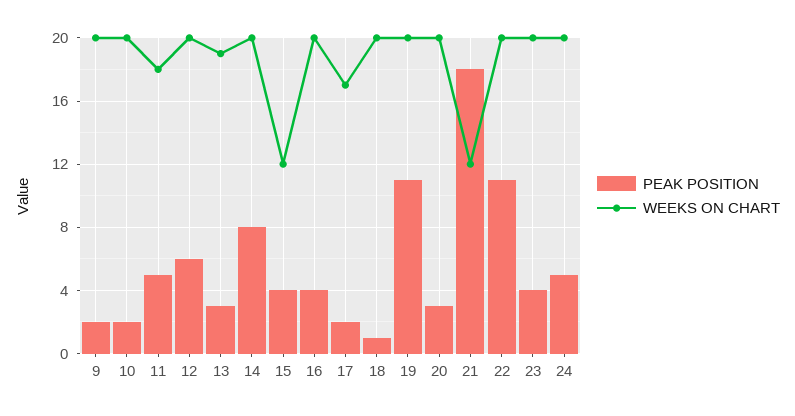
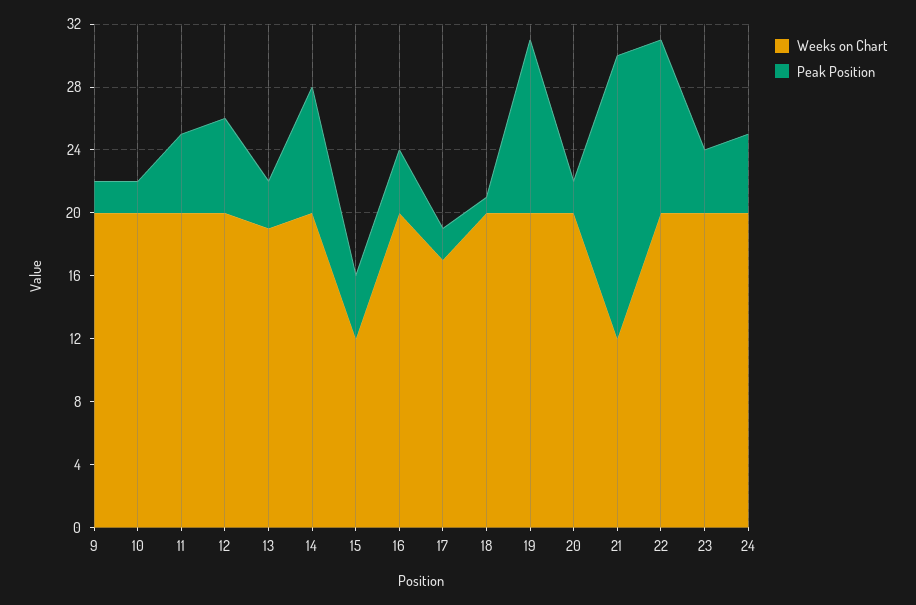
WEEKS ON CHART, 11: 18 -> 20
PEAK POSITION, 20: 3 -> 2

